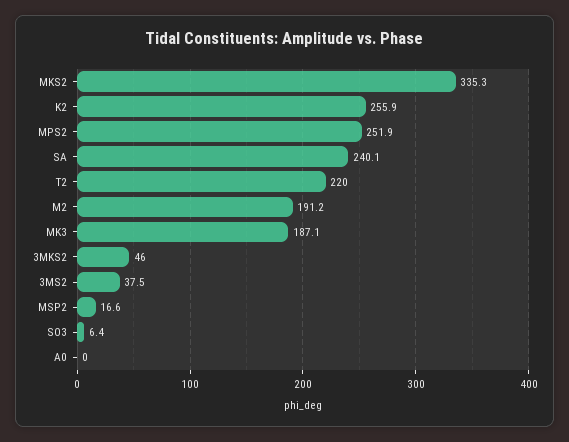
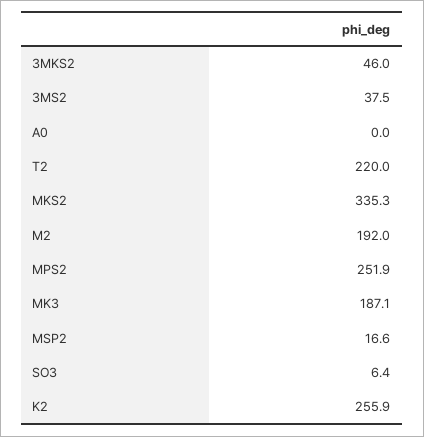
SA: 240.1 -> none
M2: 191.2 -> 192

